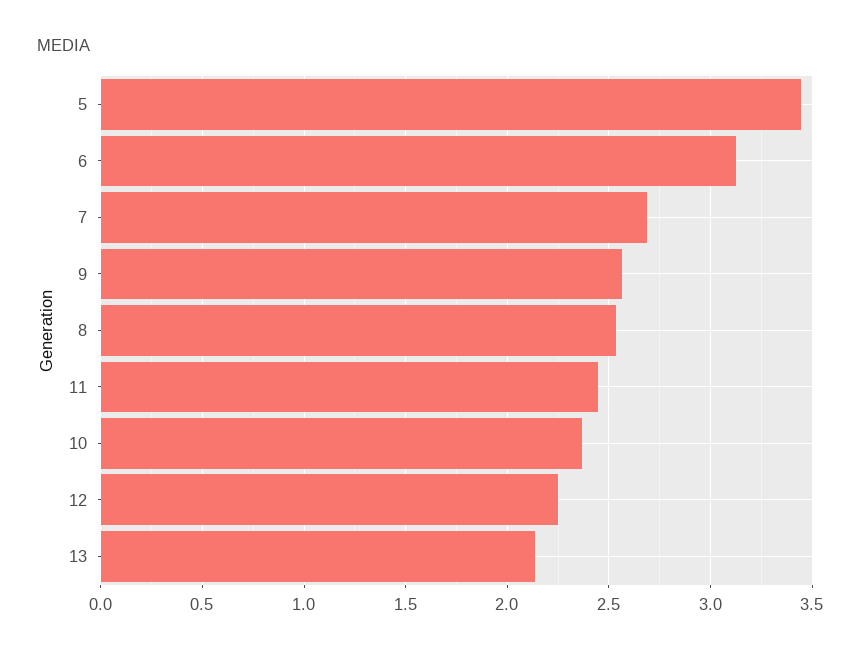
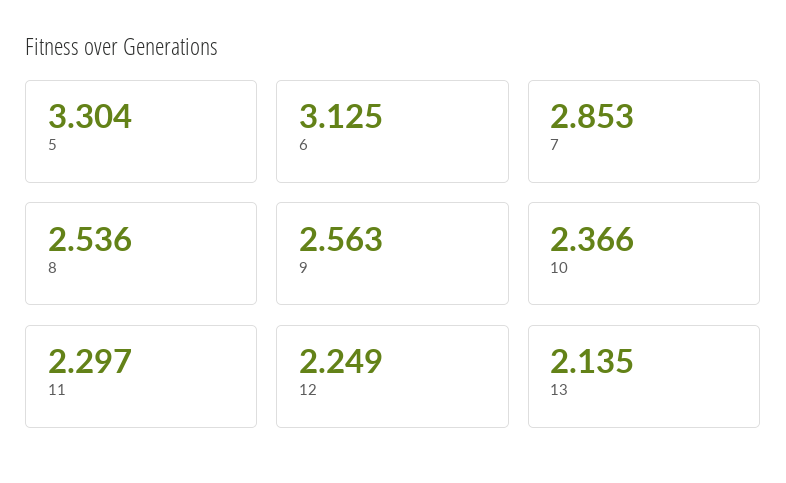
5: 3.45 -> 3.304
7: 2.7 -> 2.853
11: 2.45 -> 2.297

